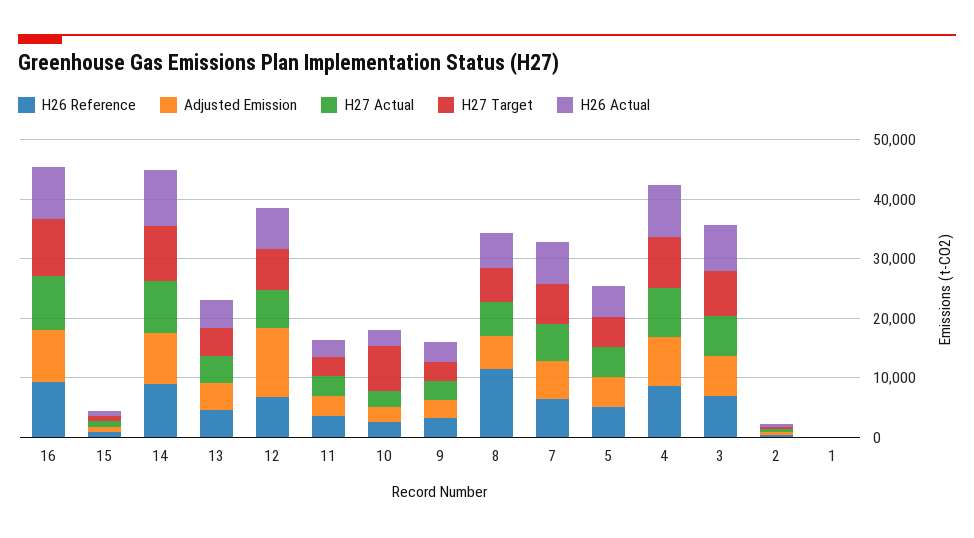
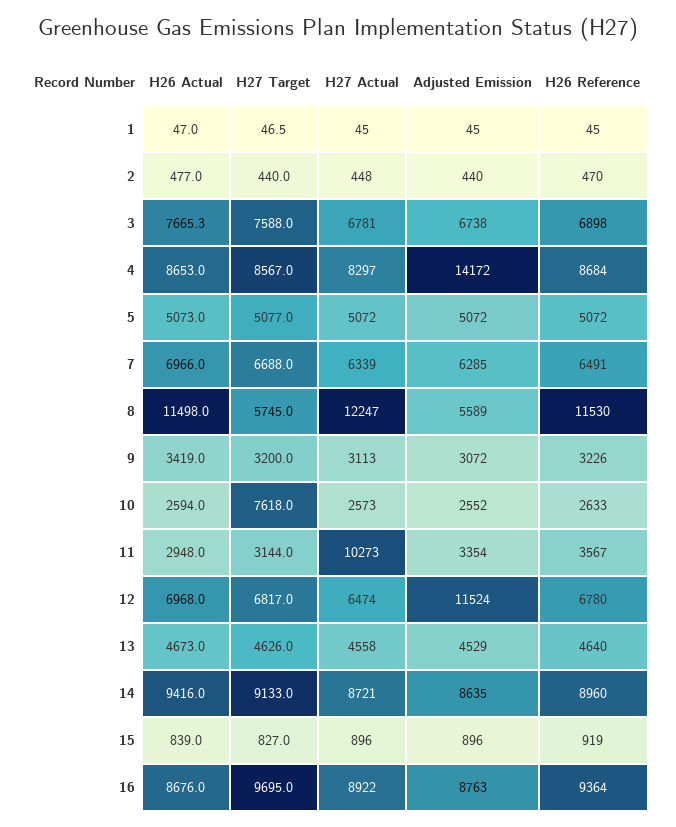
H27 Actual, 11: 4000 -> 10273
H27 Actual, 8: 6000 -> 12247
H26 Actual, 8: 6000 -> 11498
Adjusted Emission, 4: 8000 -> 14172

